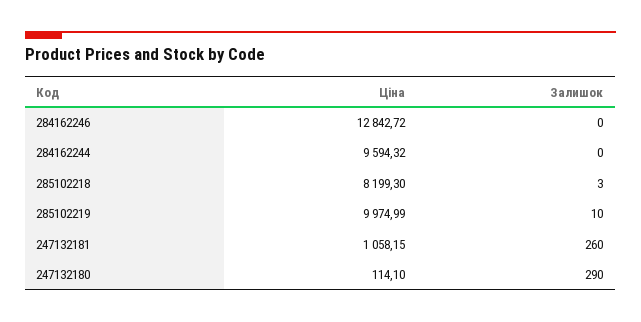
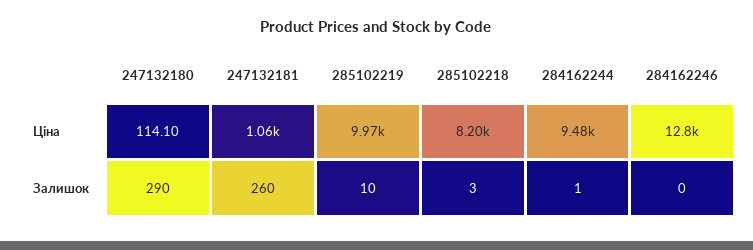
Ціна, 284162244: 9594.32 -> 9480
Залишок, 284162244: 0 -> 1

